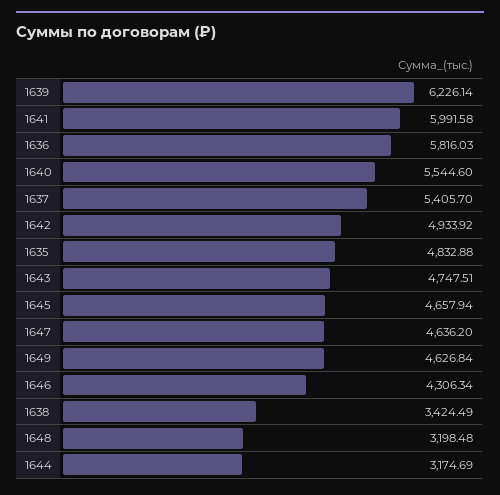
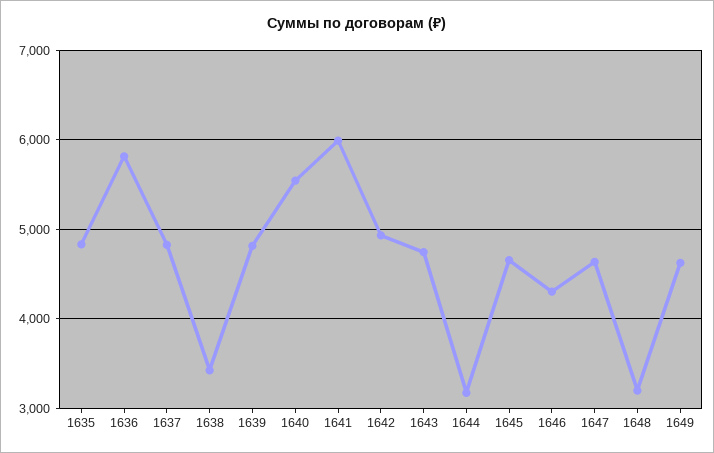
1639: 6226.14 -> 4800
1637: 5405.7 -> 4800

